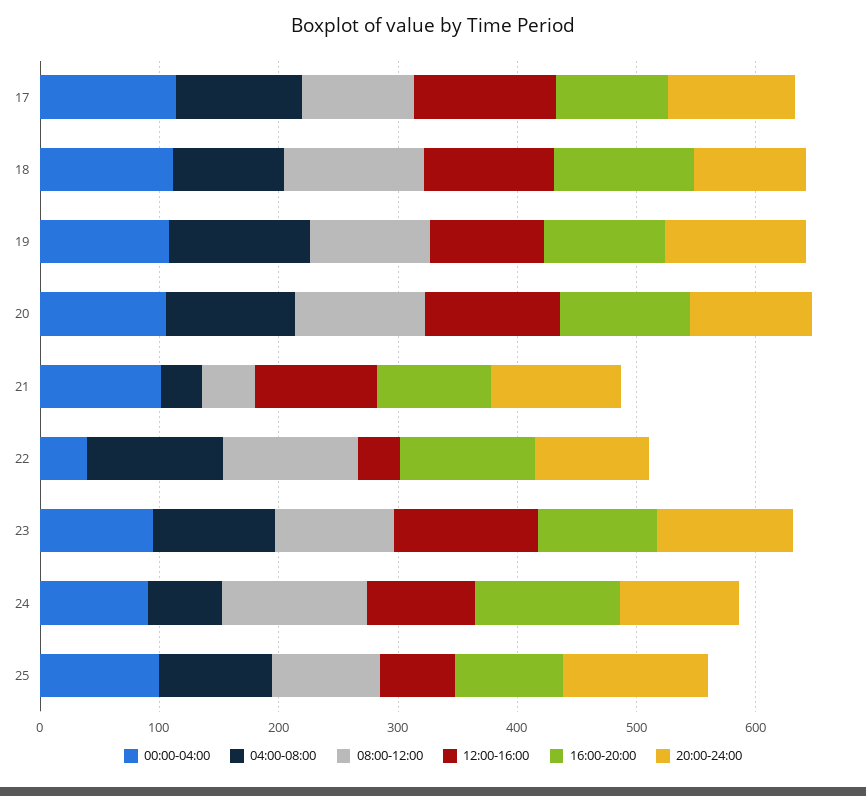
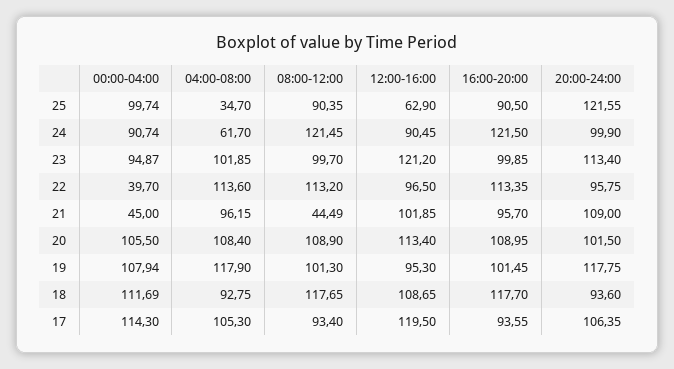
00:00-04:00, 21: 100 -> 45
04:00-08:00, 21: 40 -> 96.15
12:00-16:00, 22: 40 -> 96.5
04:00-08:00, 25: 100 -> 34.7

